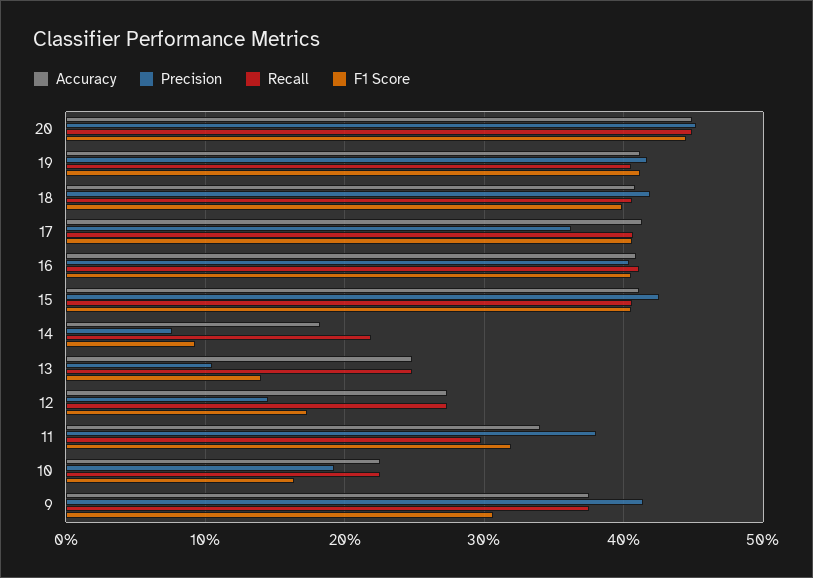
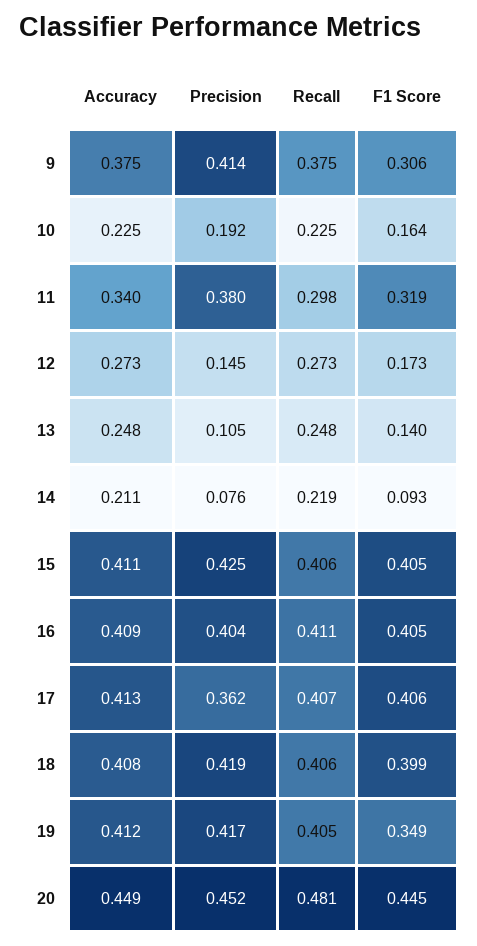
Recall, 20: 0.45 -> 0.481
F1 Score, 19: 0.41 -> 0.349
Accuracy, 14: 0.18 -> 0.211

